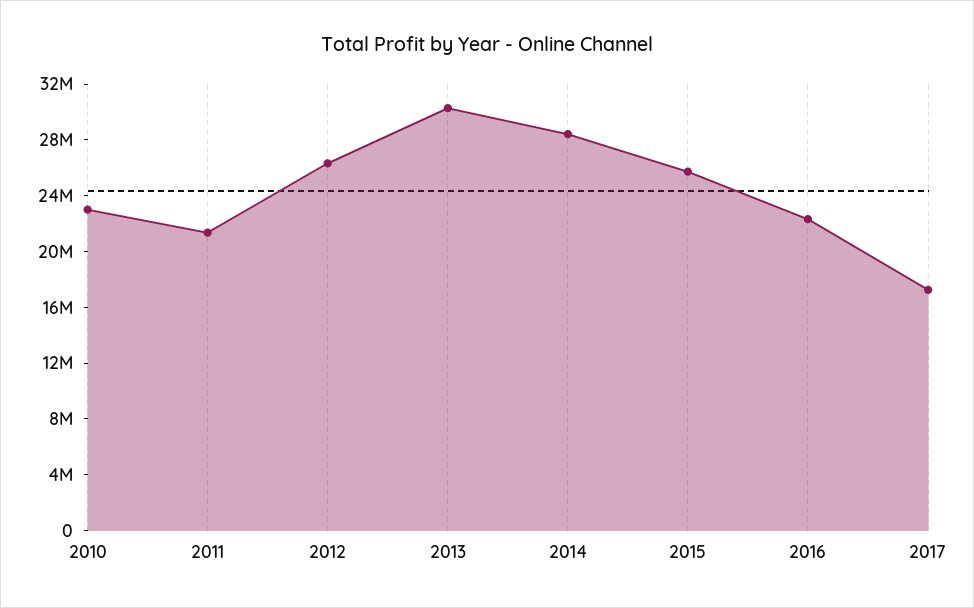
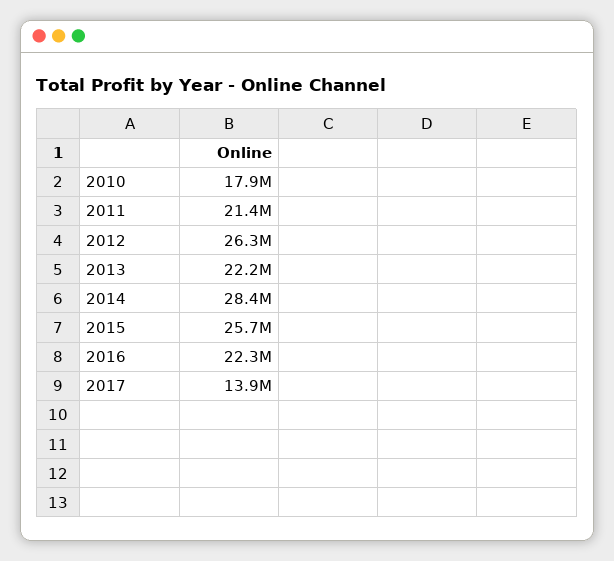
2010: 23000000 -> 17900000
2013: 30000000 -> 22200000
2017: 17000000 -> 13900000

